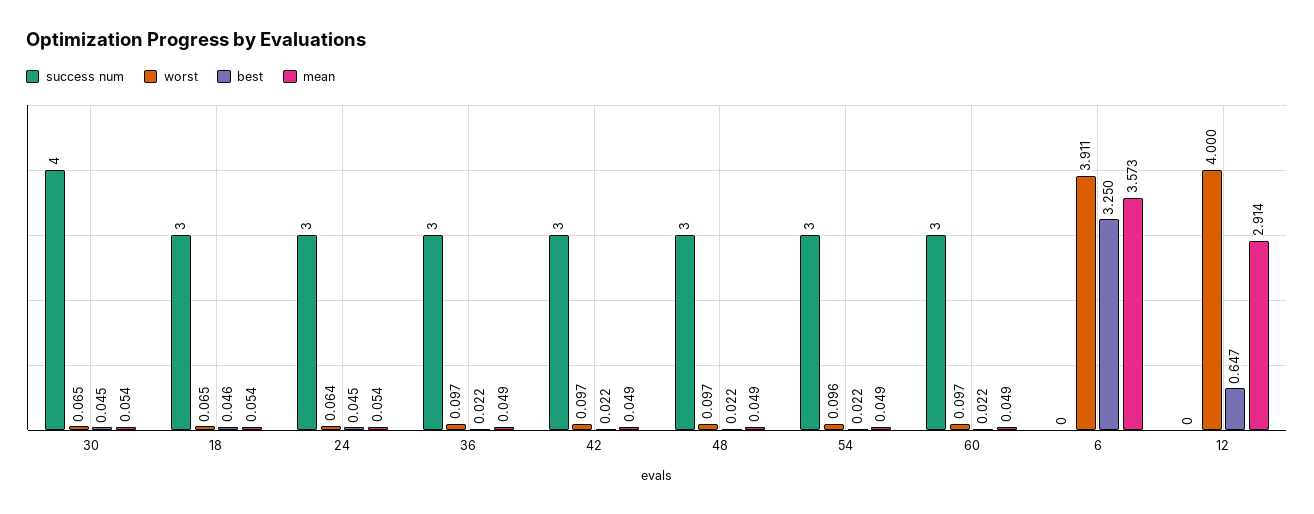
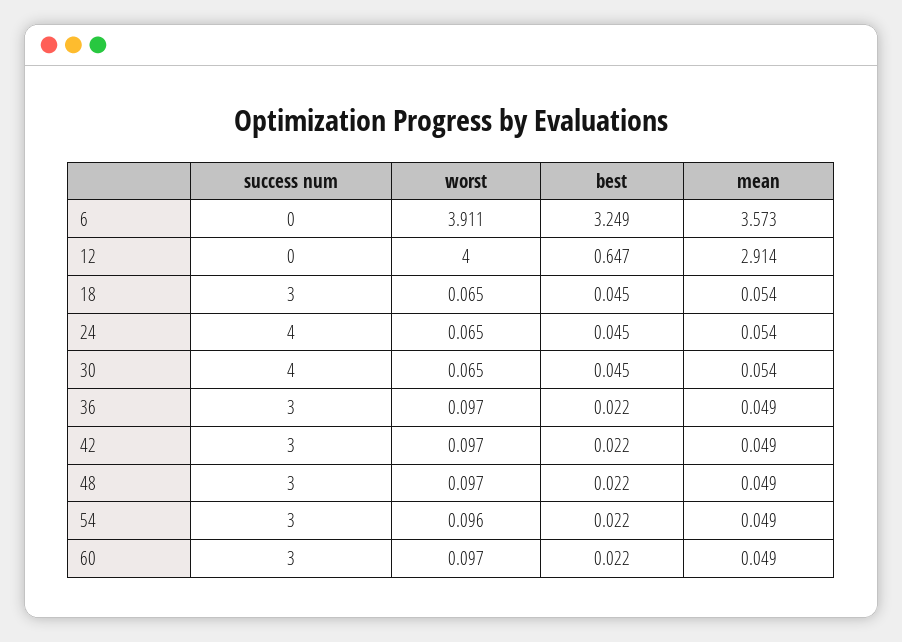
best, 18: 0.046 -> 0.045
success num, 24: 3 -> 4
worst, 24: 0.064 -> 0.065
best, 6: 3.25 -> 3.249

